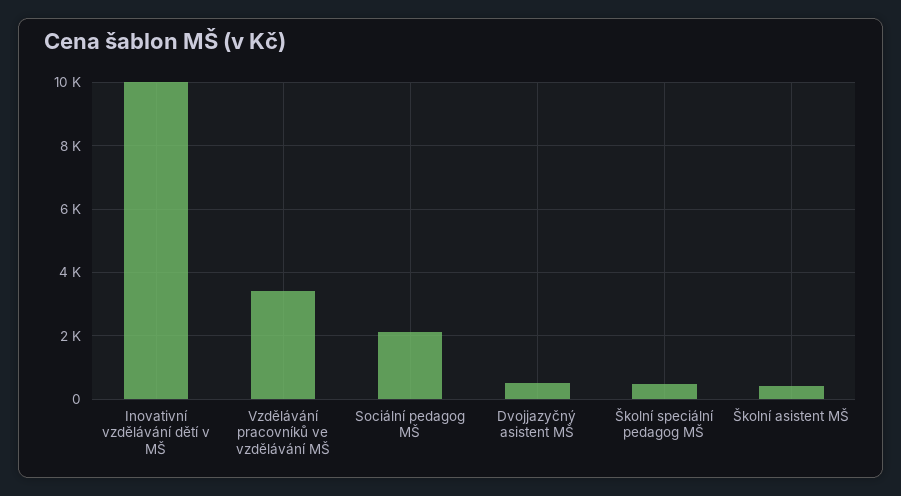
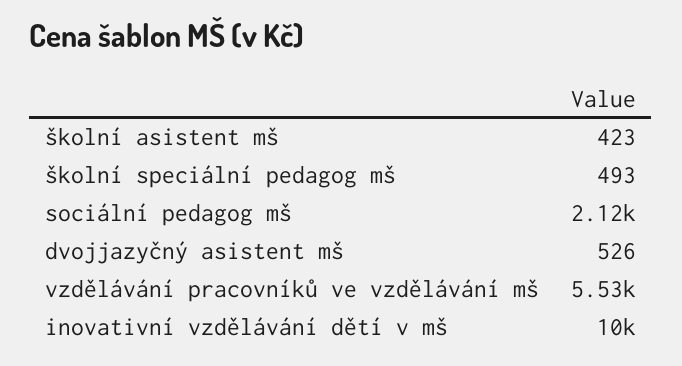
Vzdělávání pracovníků ve vzdělávání MŠ: 3400 -> 5530

